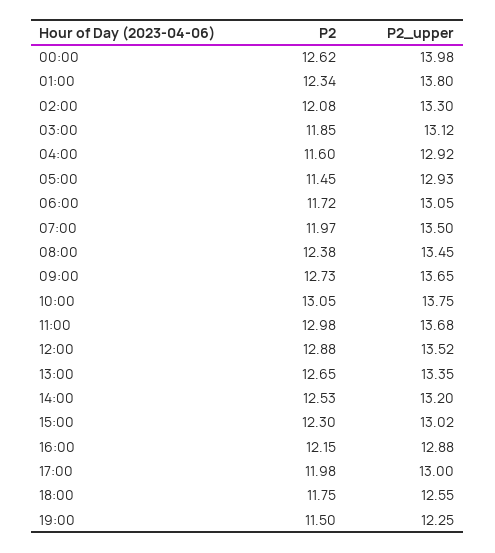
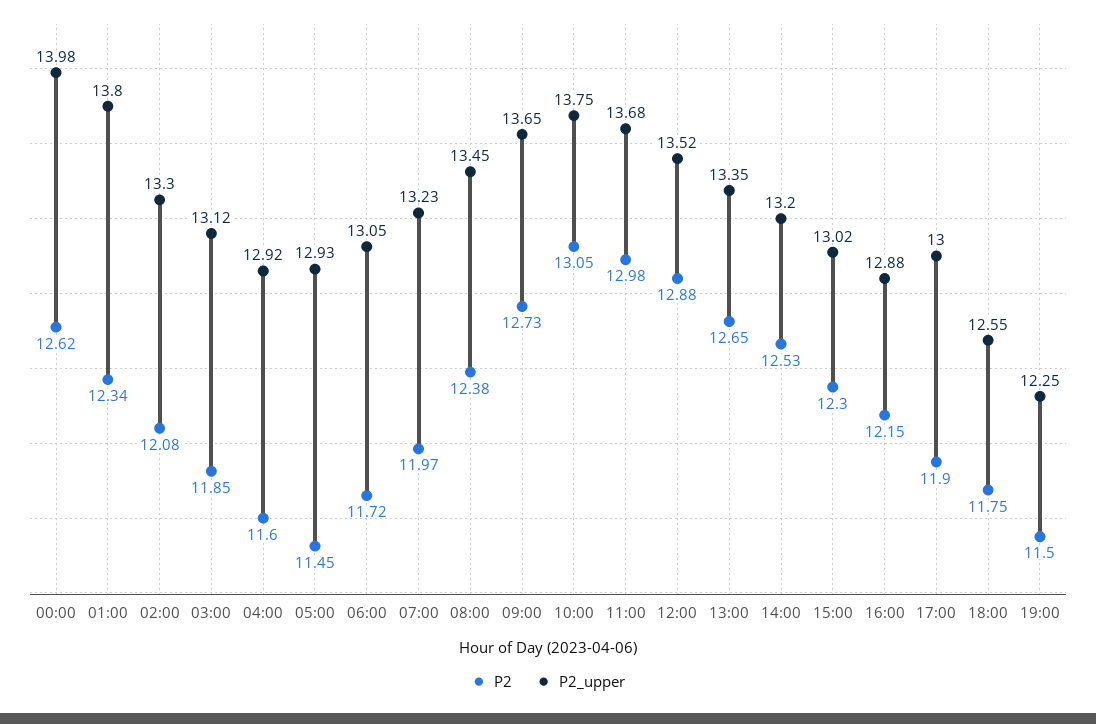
P2_upper, 07:00: 13.5 -> 13.23
P2, 17:00: 11.98 -> 11.9

